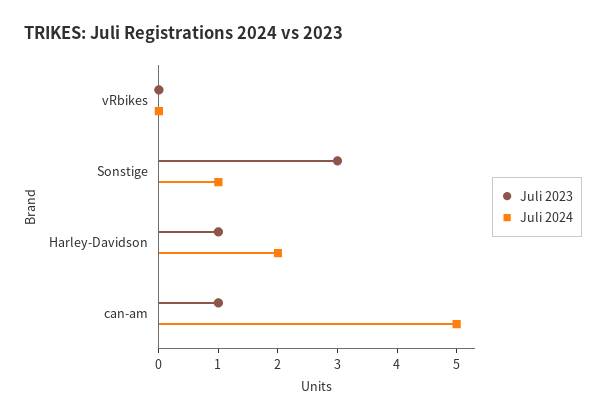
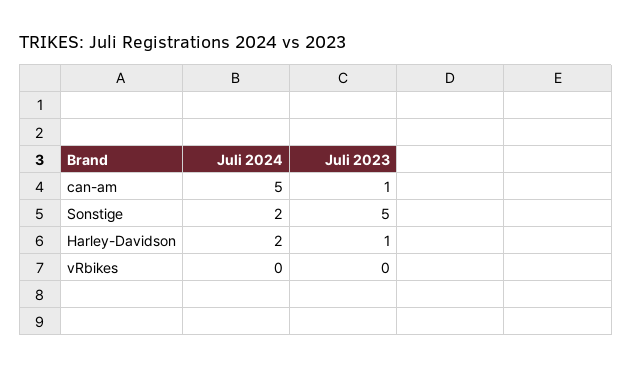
Juli 2023, Sonstige: 3 -> 5
Juli 2024, Sonstige: 1 -> 2

